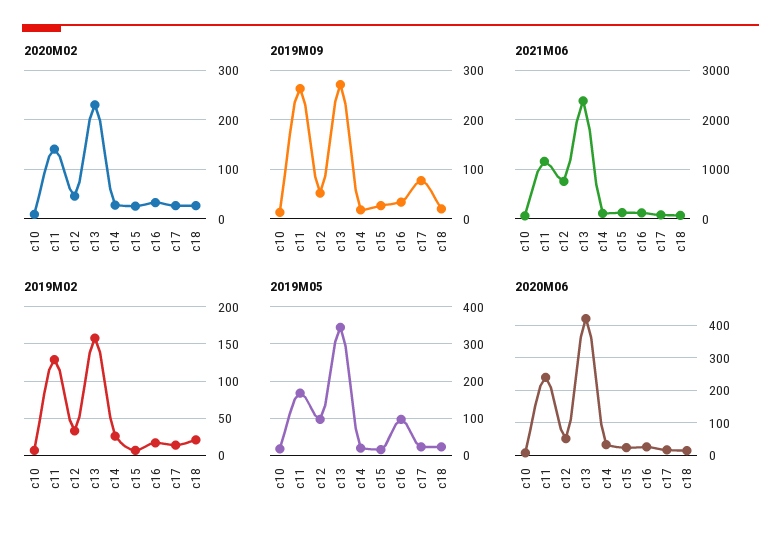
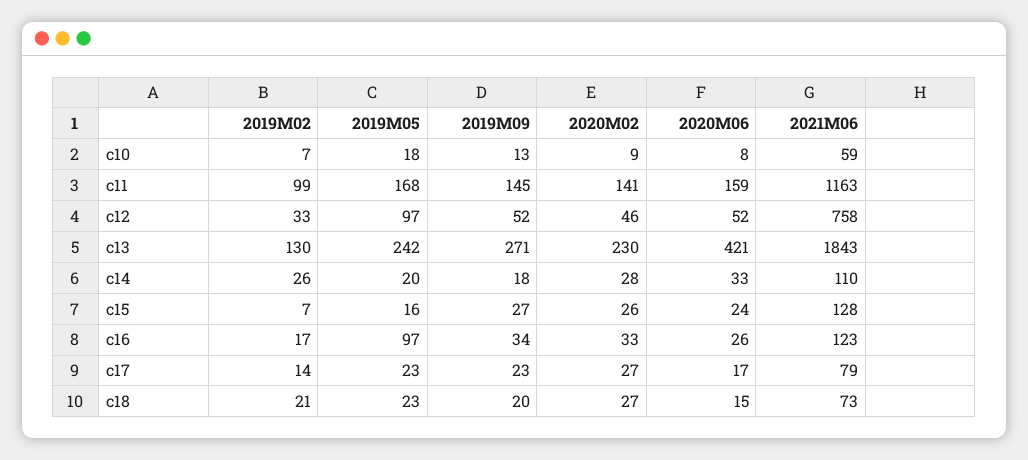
2019M09, c11: 260 -> 145
2019M09, c17: 80 -> 23
2021M06, c13: 2400 -> 1843
2019M02, c11: 130 -> 99
2019M02, c13: 160 -> 130
2019M05, c13: 340 -> 242
2020M06, c11: 240 -> 159

